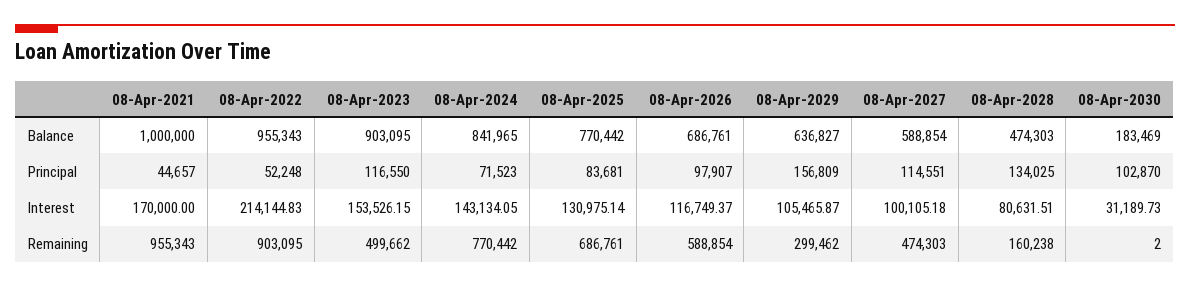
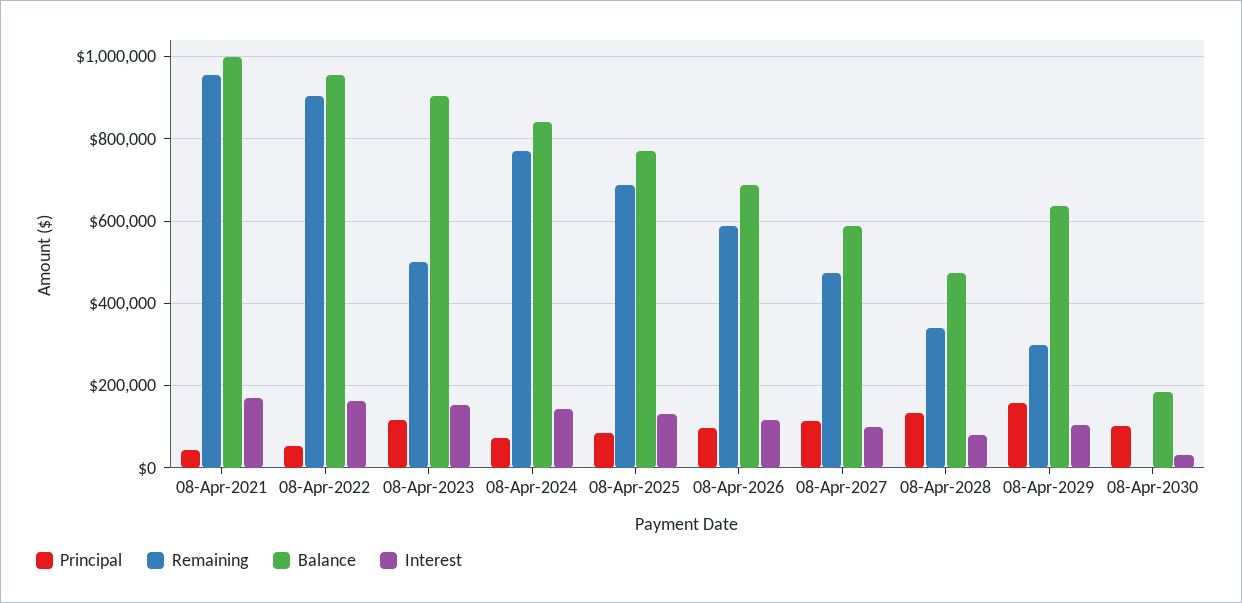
Interest, 08-Apr-2022: 214144.83 -> 160000
Remaining, 08-Apr-2028: 160238 -> 340000

